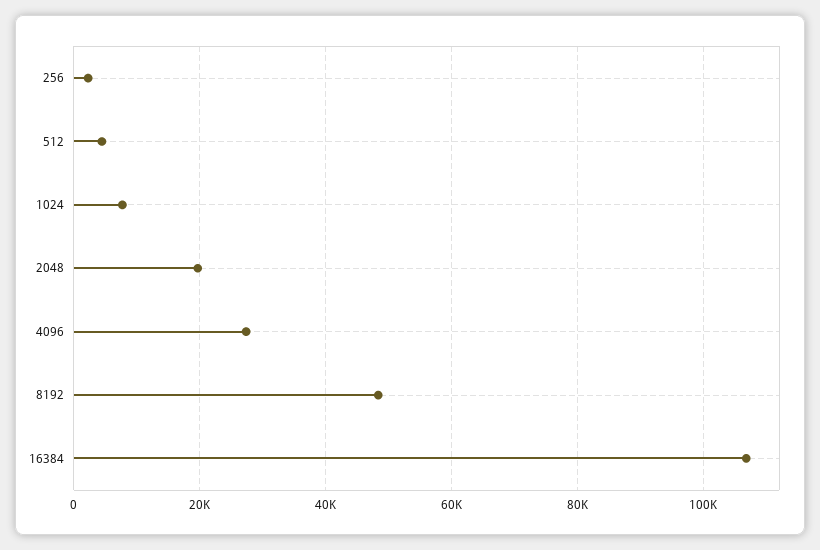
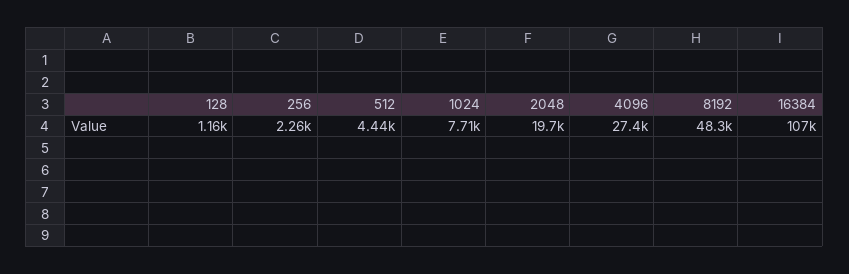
128: none -> 1160

